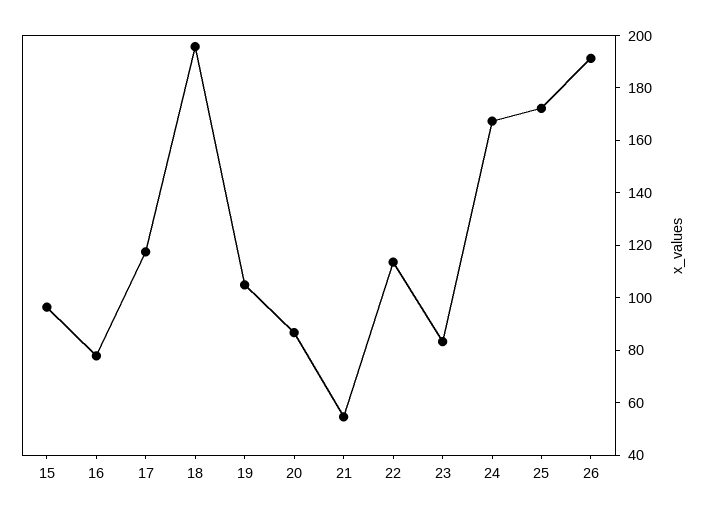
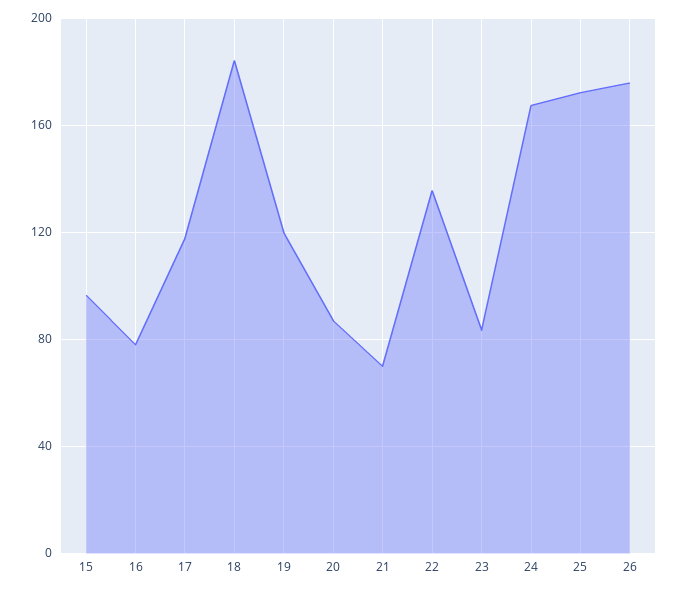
18: 195 -> 185
19: 105 -> 120
21: 55 -> 70
22: 115 -> 135
26: 190 -> 175

